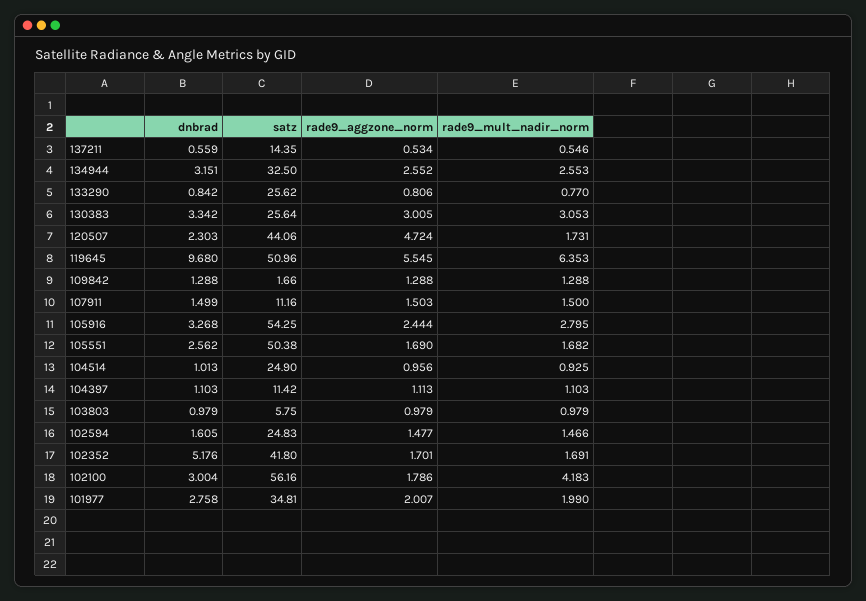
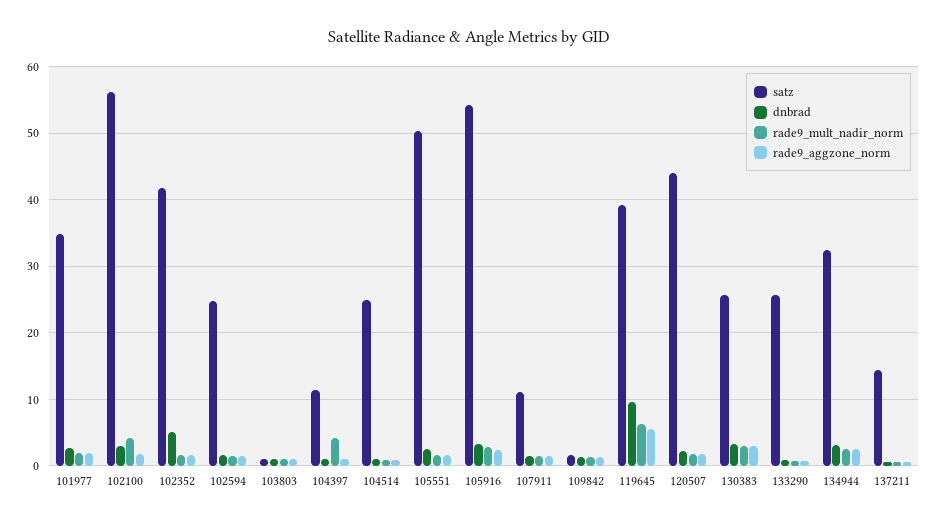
rade9_aggzone_norm, 120507: 4.724 -> 2
satz, 119645: 50.96 -> 39
rade9_mult_nadir_norm, 104397: 1.103 -> 4
satz, 103803: 5.75 -> 1

